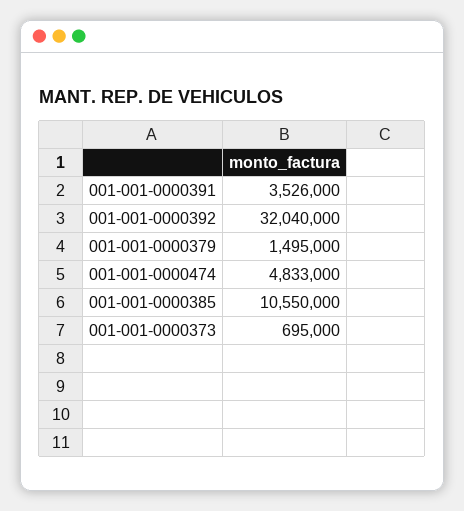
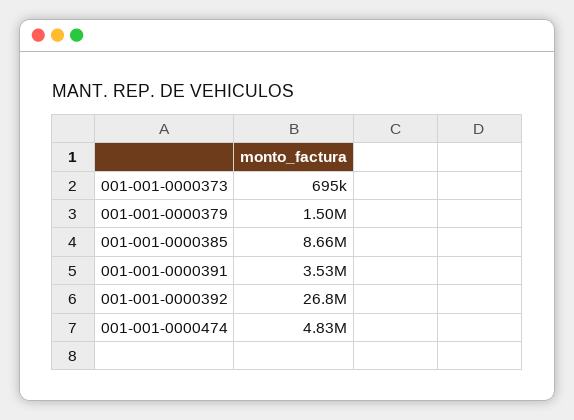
001-001-0000392: 32040000 -> 26800000
001-001-0000385: 10550000 -> 8660000

